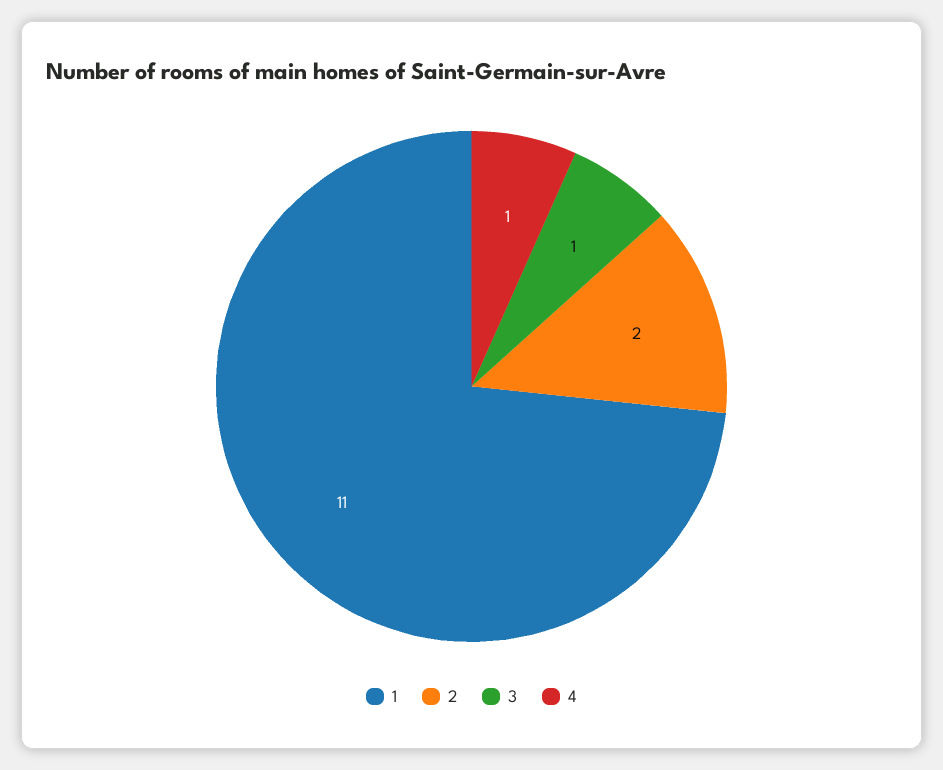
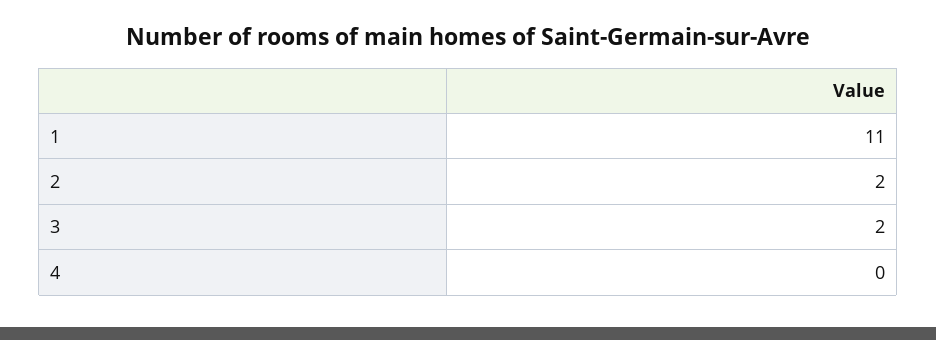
3: 1 -> 2
4: 1 -> 0

